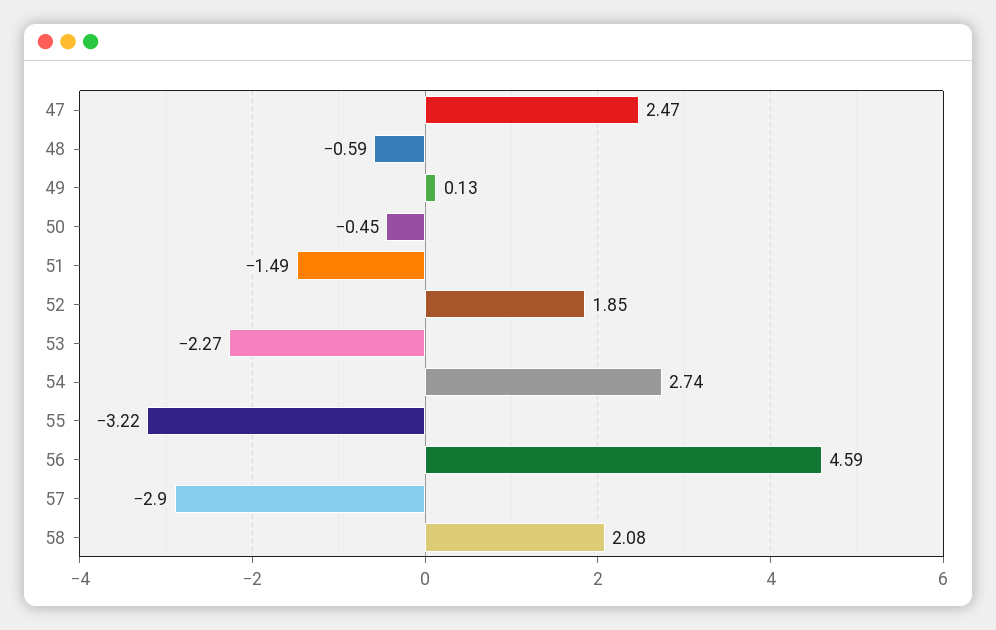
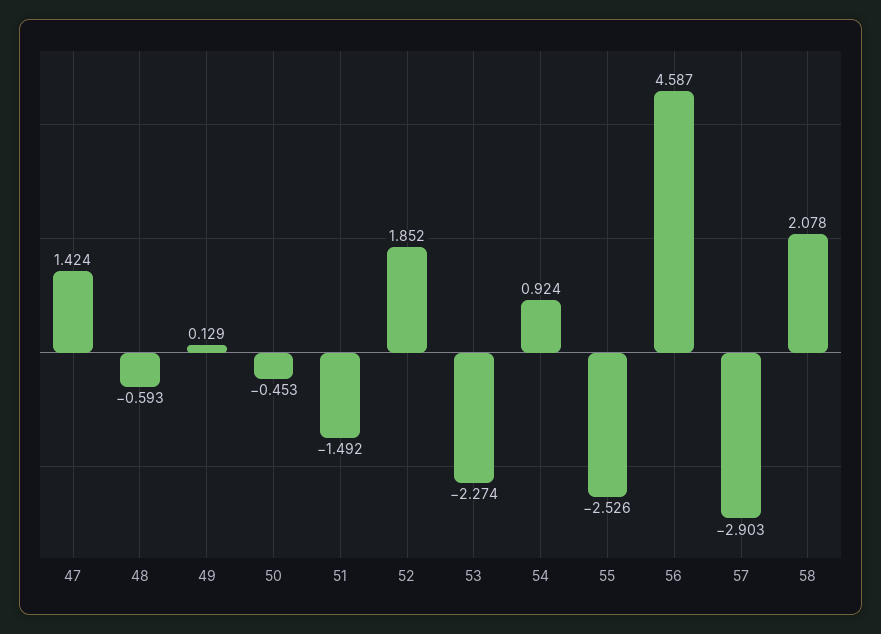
47: 2.47 -> 1.424
54: 2.74 -> 0.924
55: -3.22 -> -2.526

